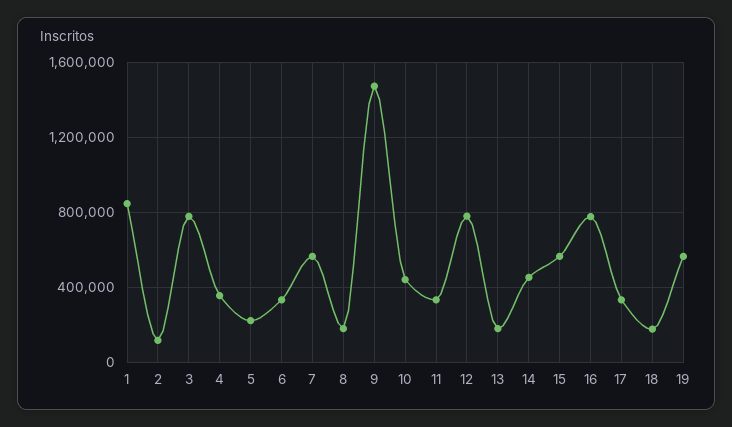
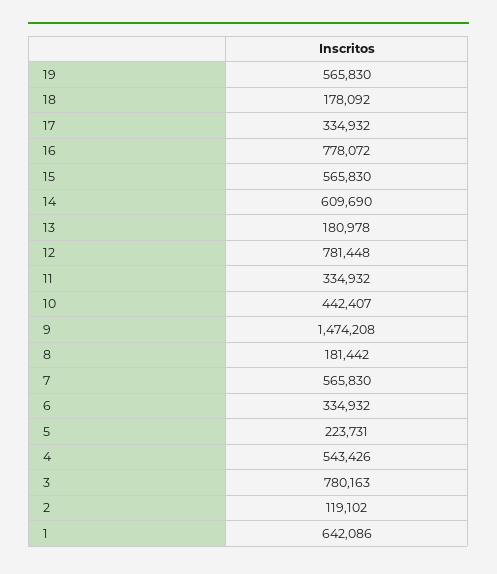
1: 850000 -> 642086
4: 350000 -> 543426
14: 450000 -> 609690

